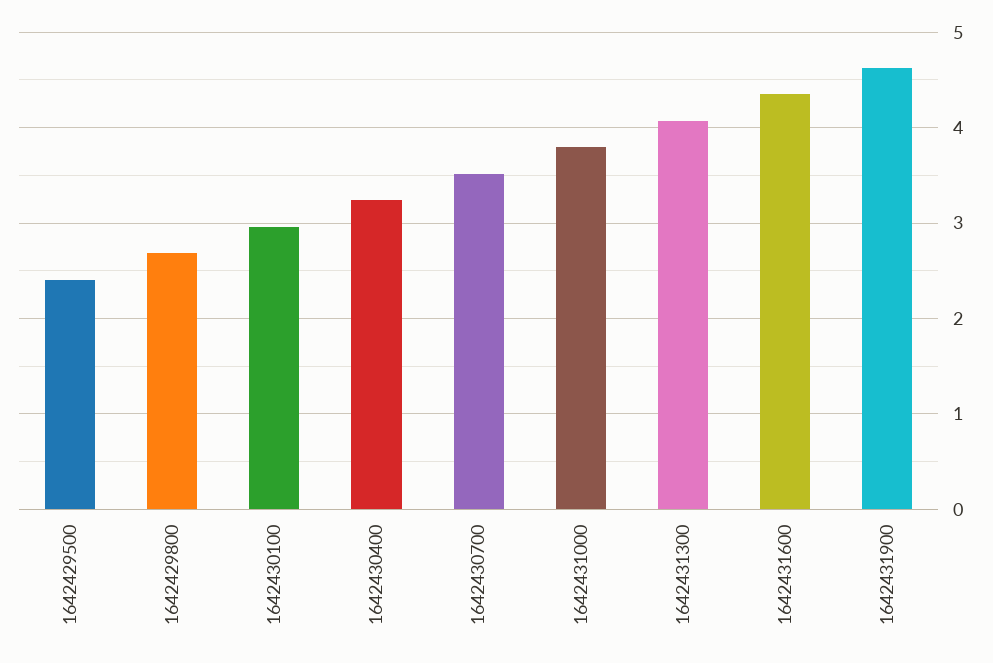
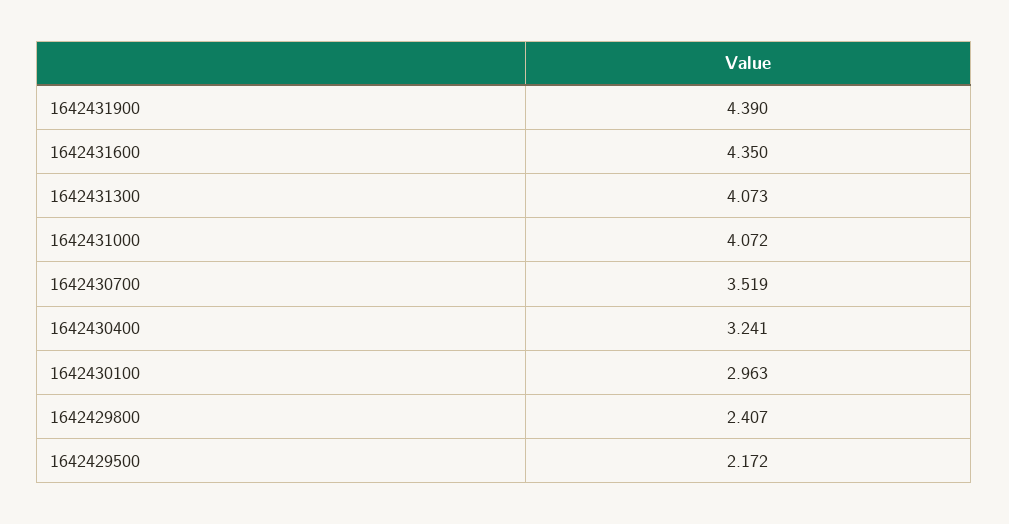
1642429500: 2.4 -> 2.172
1642429800: 2.7 -> 2.407
1642431000: 3.8 -> 4.072
1642431900: 4.6 -> 4.39

